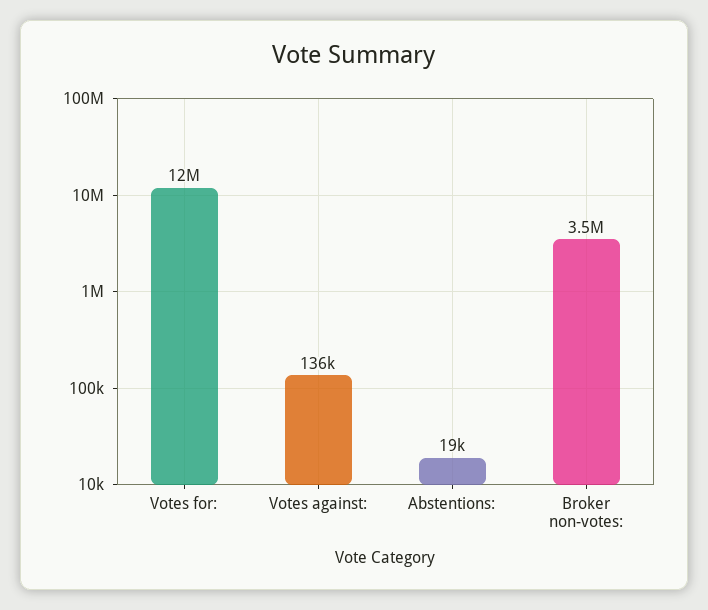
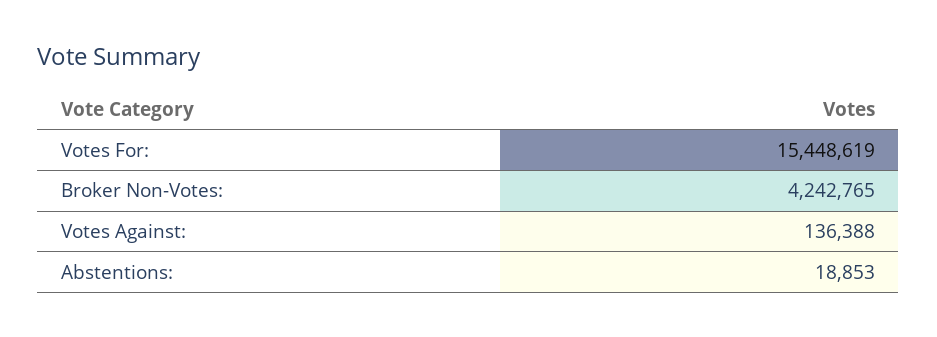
Votes for:: 12000000 -> 15448619
Broker non-votes:: 3500000 -> 4242765

